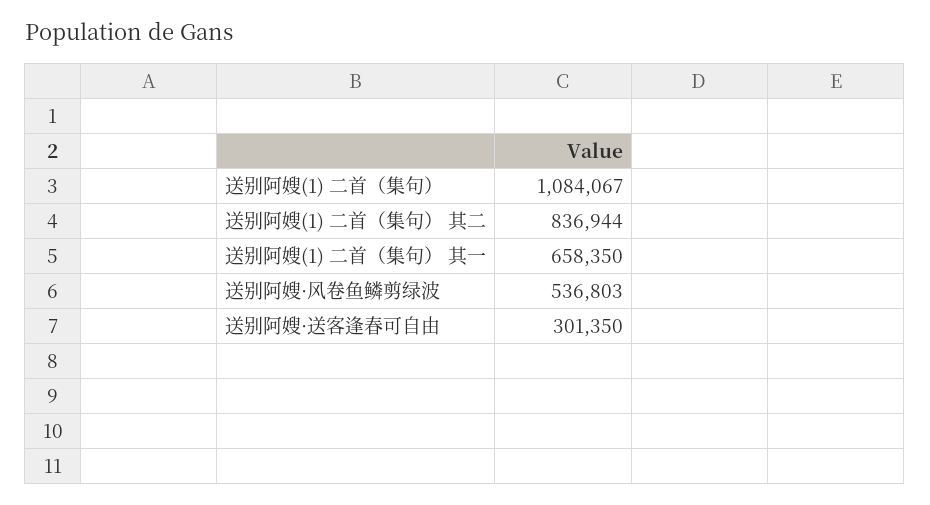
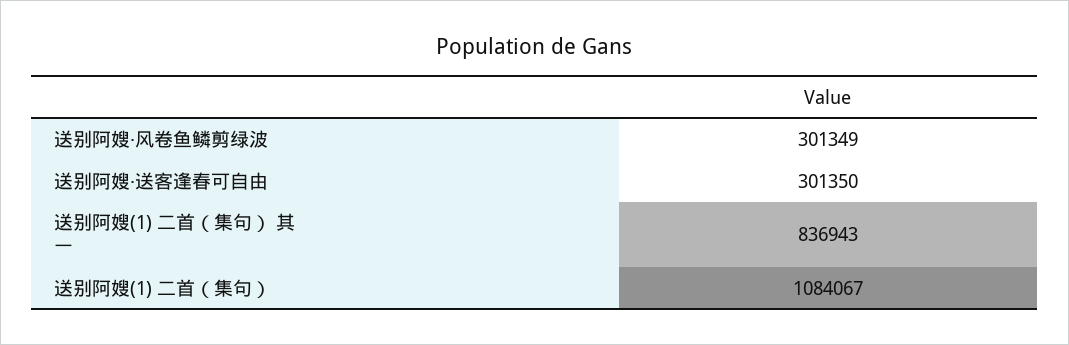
送别阿嫂(1) 二首（集句） 其二: 836944 -> none
送别阿嫂(1) 二首（集句） 其一: 658350 -> 836943
送别阿嫂·风卷鱼鳞剪绿波: 536803 -> 301349

